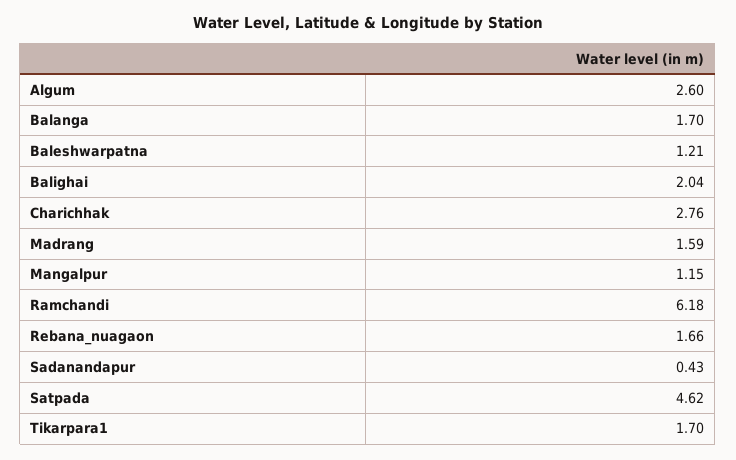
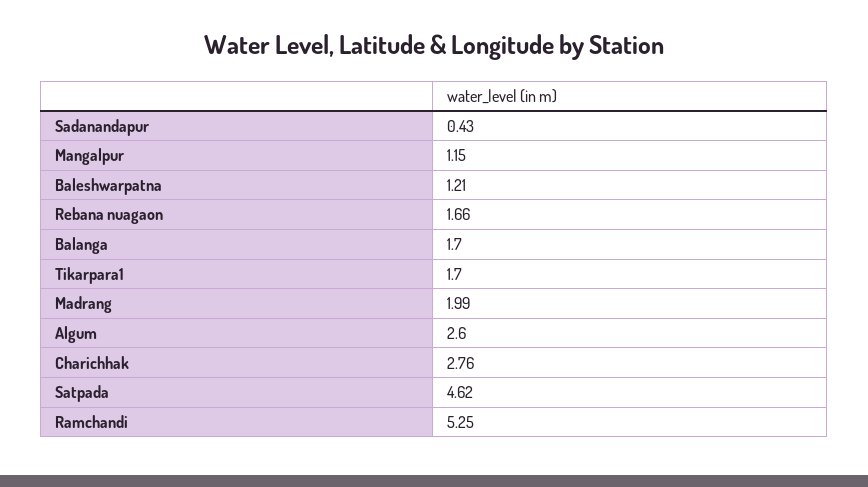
Balighai: 2.04 -> none
Madrang: 1.59 -> 1.99
Ramchandi: 6.18 -> 5.25

